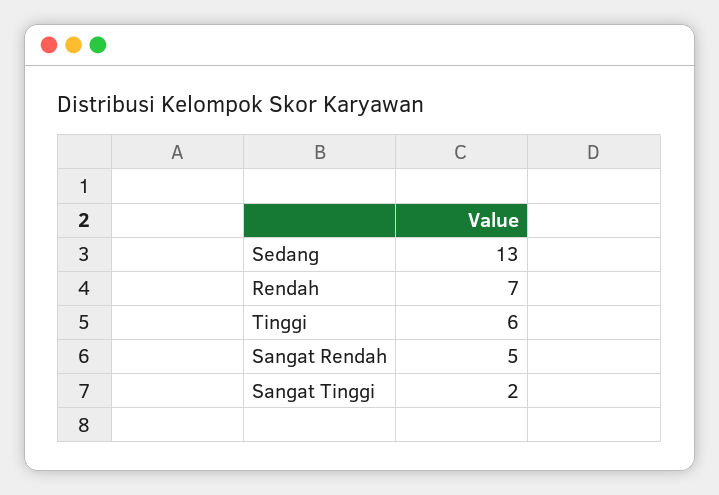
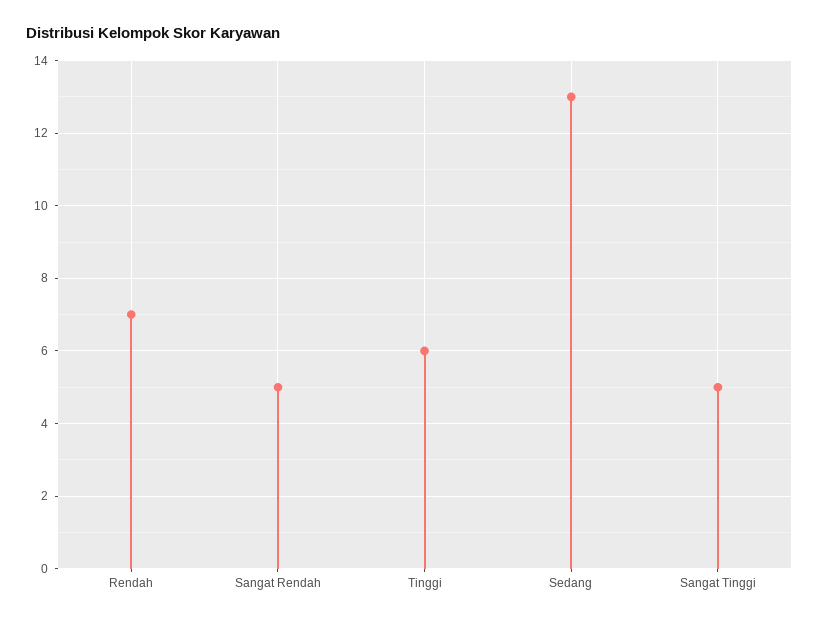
Sangat Tinggi: 2 -> 5

